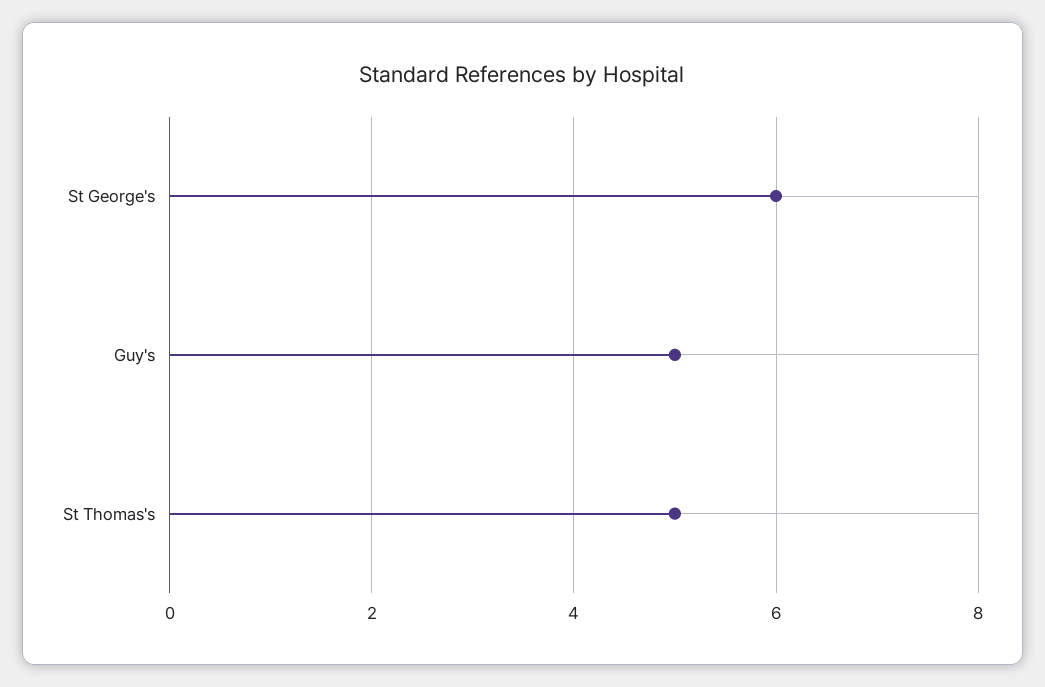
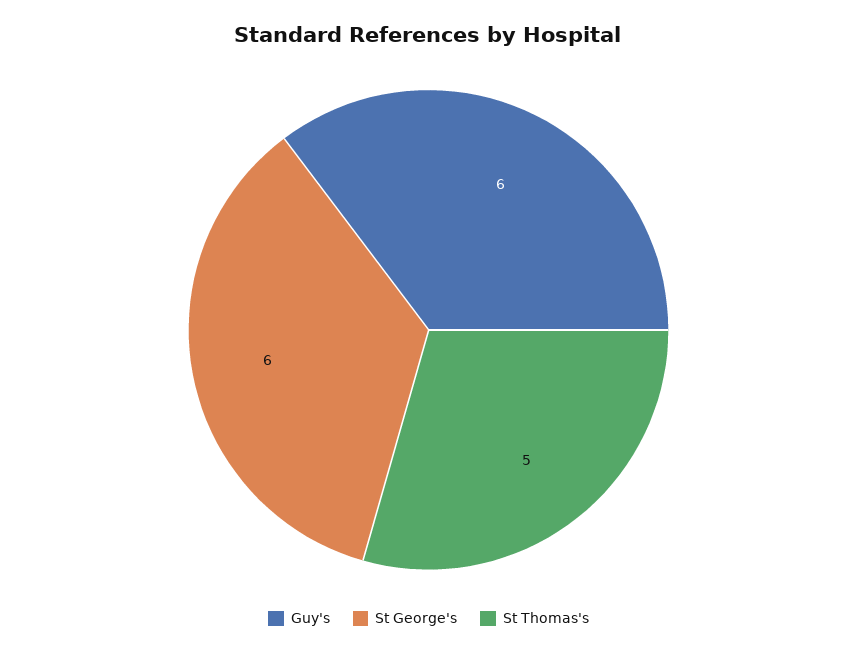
Guy's: 5 -> 6

